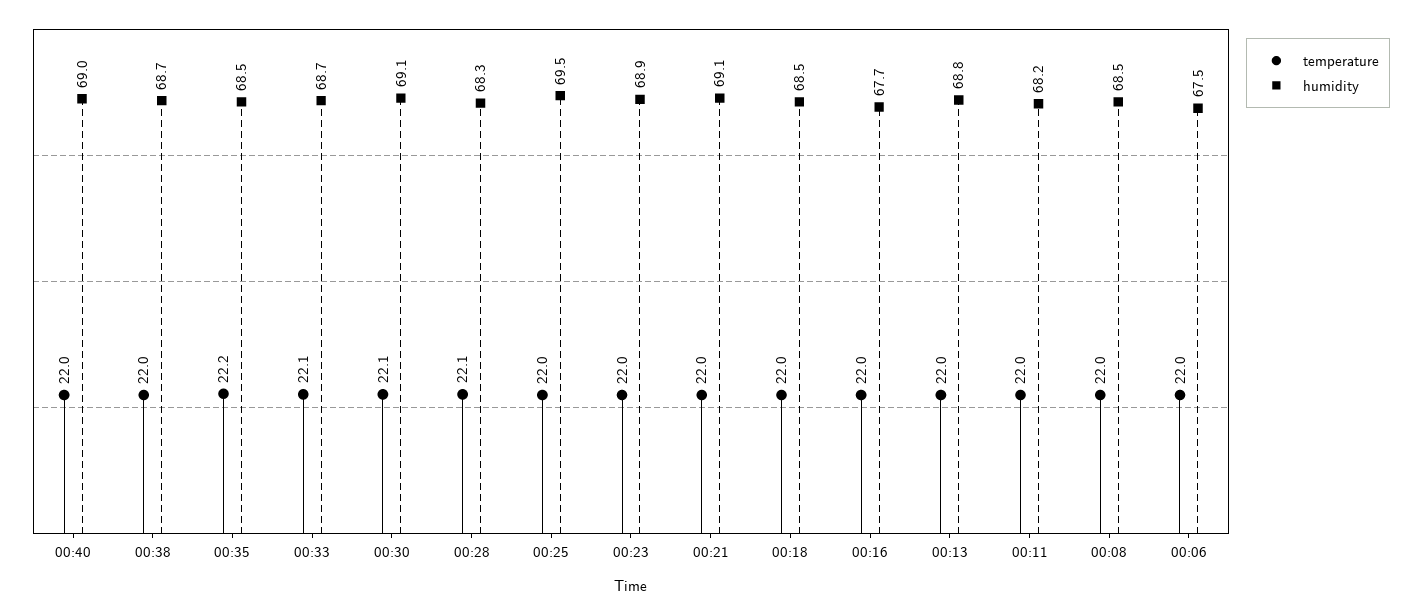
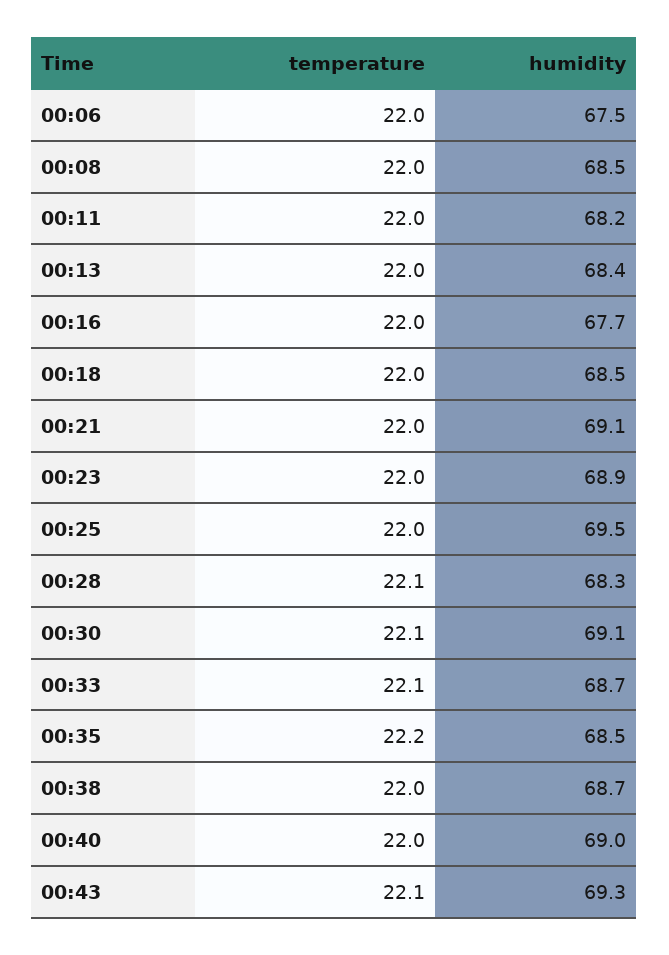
humidity, 00:13: 68.8 -> 68.4
temperature, 00:43: none -> 22.1
humidity, 00:43: none -> 69.3

